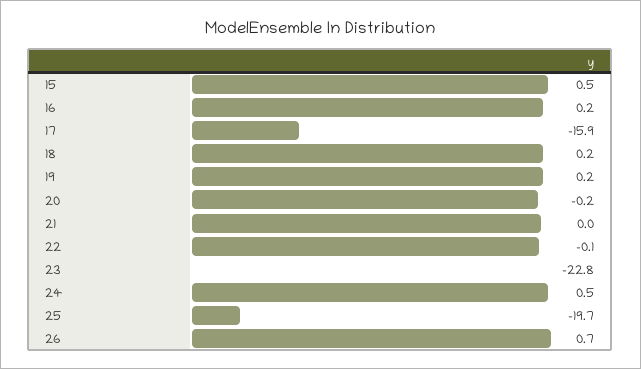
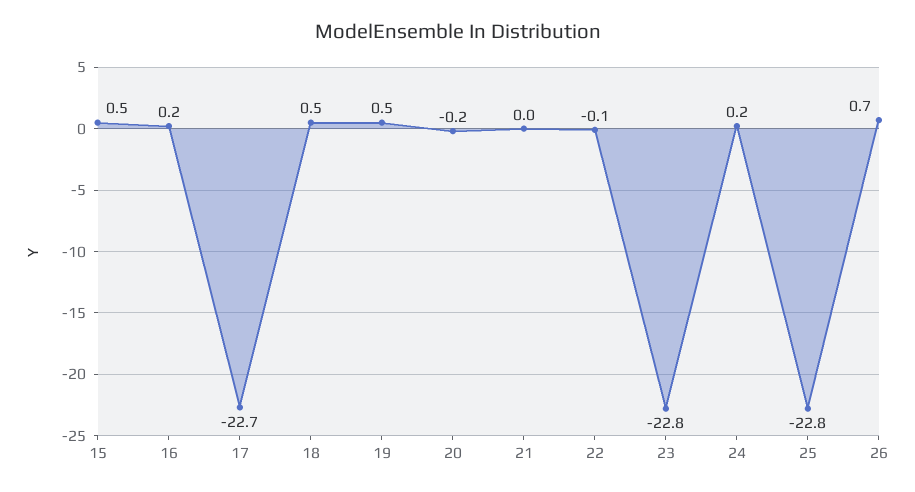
17: -15.9 -> -22.7
18: 0.2 -> 0.5
19: 0.2 -> 0.5
24: 0.5 -> 0.2
25: -19.7 -> -22.8

